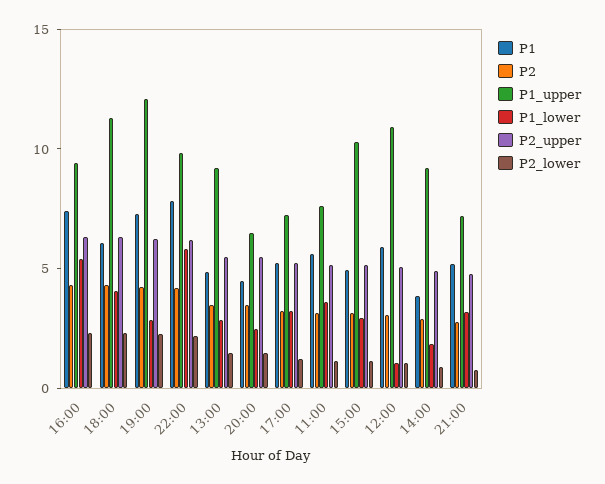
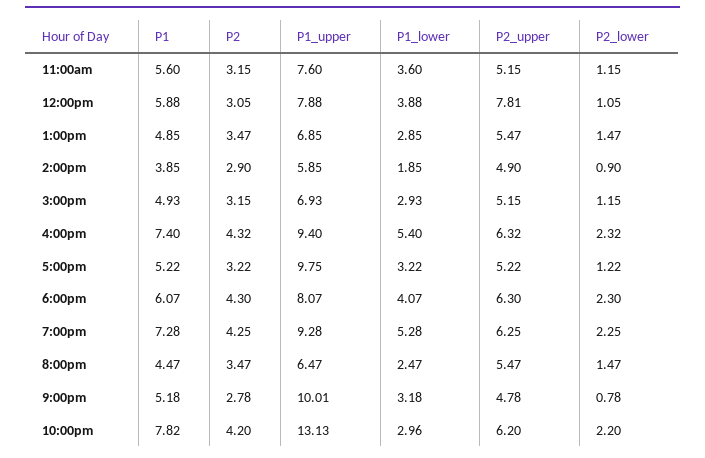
P1_upper, 18:00: 11 -> 8.07
P1_upper, 19:00: 12 -> 9.28
P1_lower, 19:00: 3 -> 5.28
P1_upper, 22:00: 10 -> 13.13
P1_lower, 22:00: 6 -> 2.96
P1_upper, 13:00: 9 -> 6.85
P1_upper, 17:00: 7 -> 9.75
P1_upper, 15:00: 10 -> 6.93
P1_upper, 12:00: 11 -> 7.88
P1_lower, 12:00: 1 -> 3.88
P2_upper, 12:00: 5 -> 7.81
P1_upper, 14:00: 9 -> 5.85
P1_upper, 21:00: 7 -> 10.01

